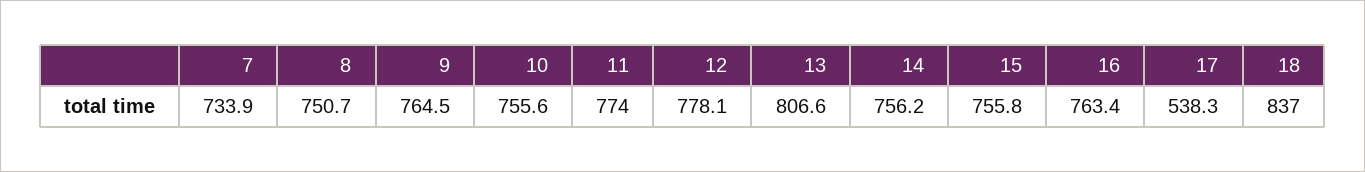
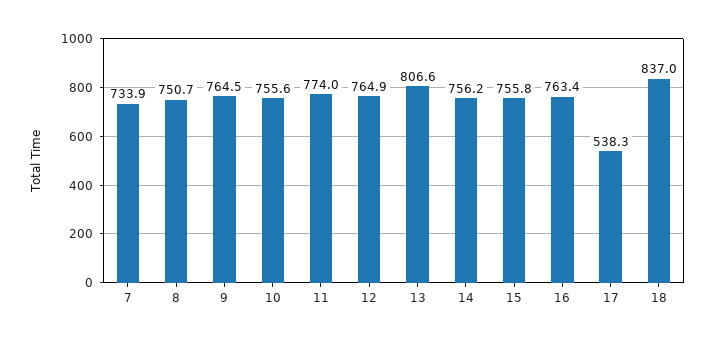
12: 778.1 -> 764.9

